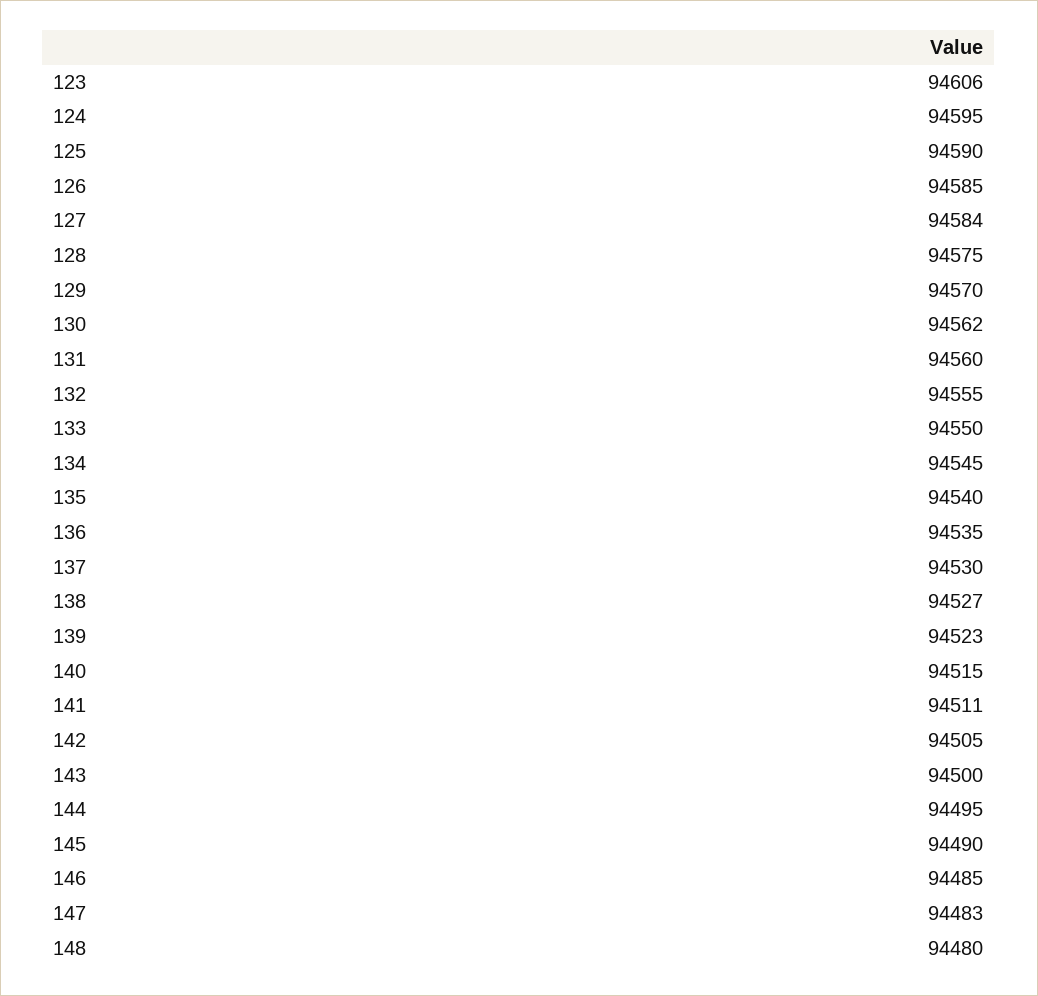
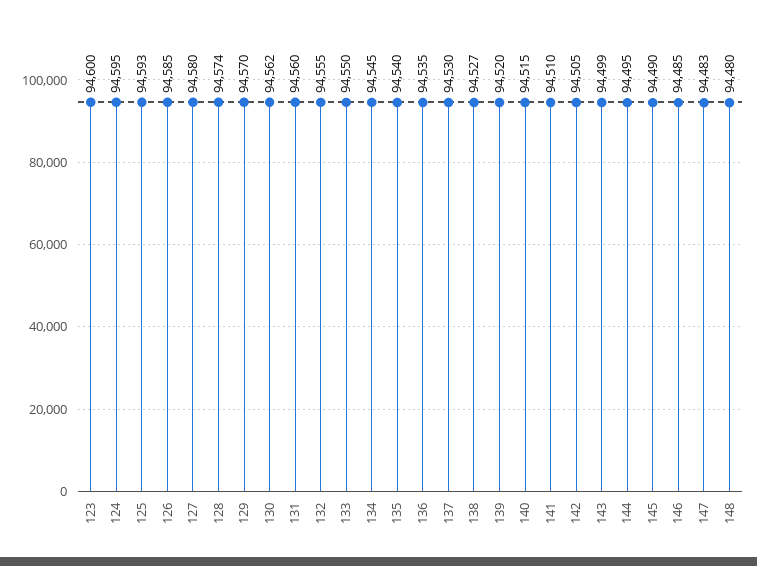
123: 94606 -> 94600
125: 94590 -> 94593
127: 94584 -> 94580
128: 94575 -> 94574
139: 94523 -> 94520
141: 94511 -> 94510
143: 94500 -> 94499

